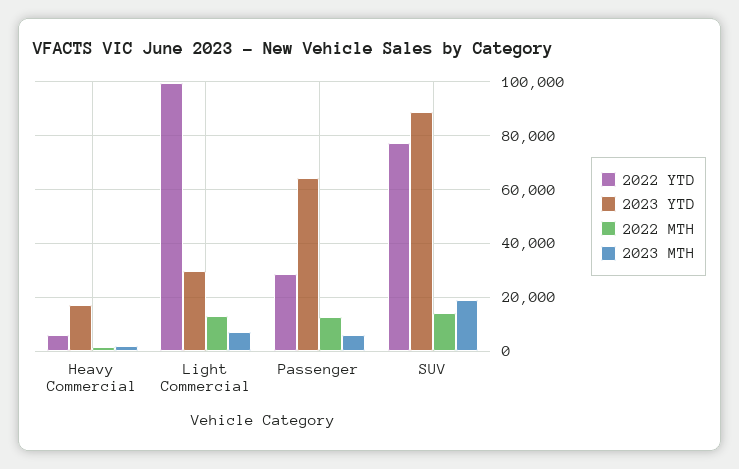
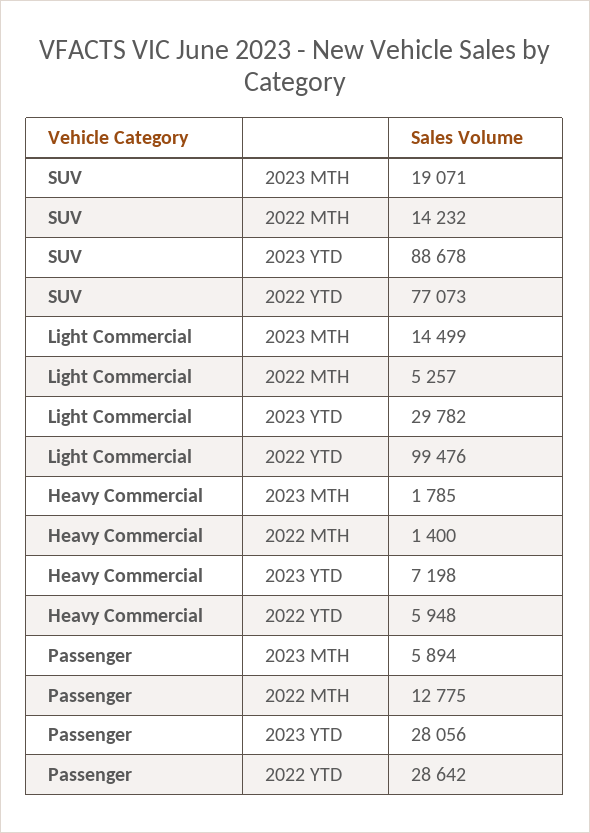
2023 YTD, Heavy Commercial: 17500 -> 7198
2022 MTH, Light Commercial: 12500 -> 5257
2023 MTH, Light Commercial: 7500 -> 14499
2023 YTD, Passenger: 65000 -> 28056

